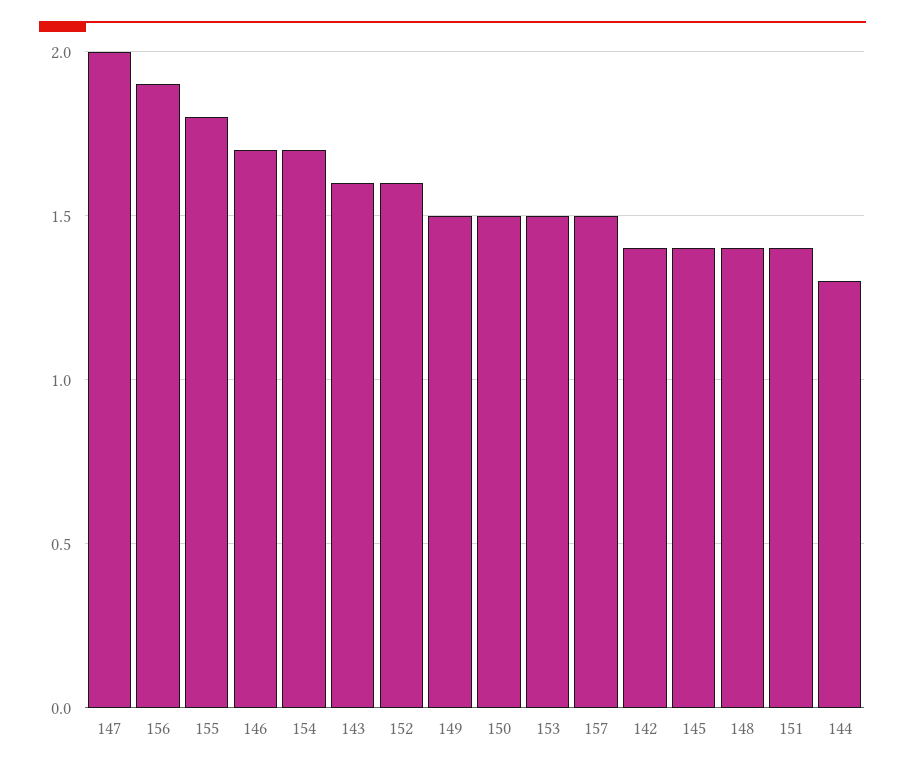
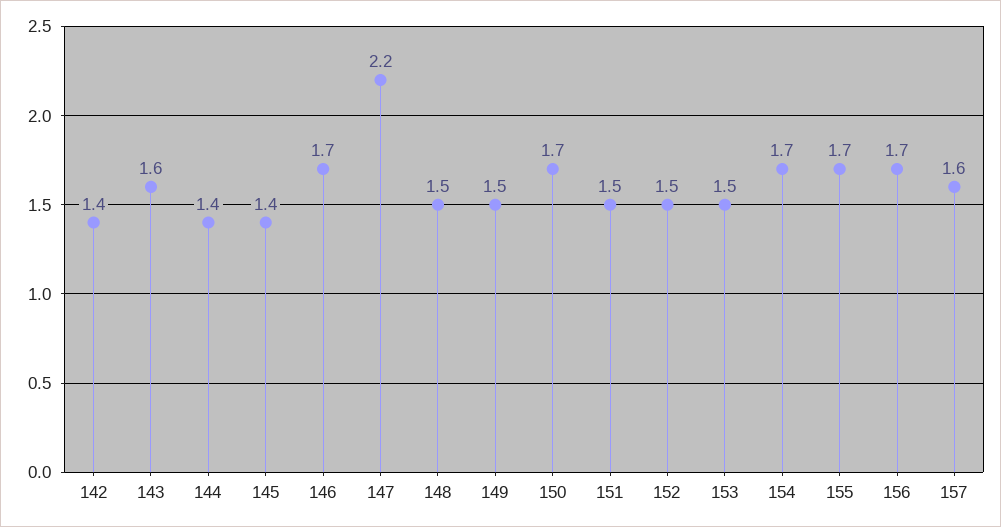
147: 2 -> 2.2
156: 1.9 -> 1.7
155: 1.8 -> 1.7
152: 1.6 -> 1.5
150: 1.5 -> 1.7
157: 1.5 -> 1.6
148: 1.4 -> 1.5
151: 1.4 -> 1.5
144: 1.3 -> 1.4

